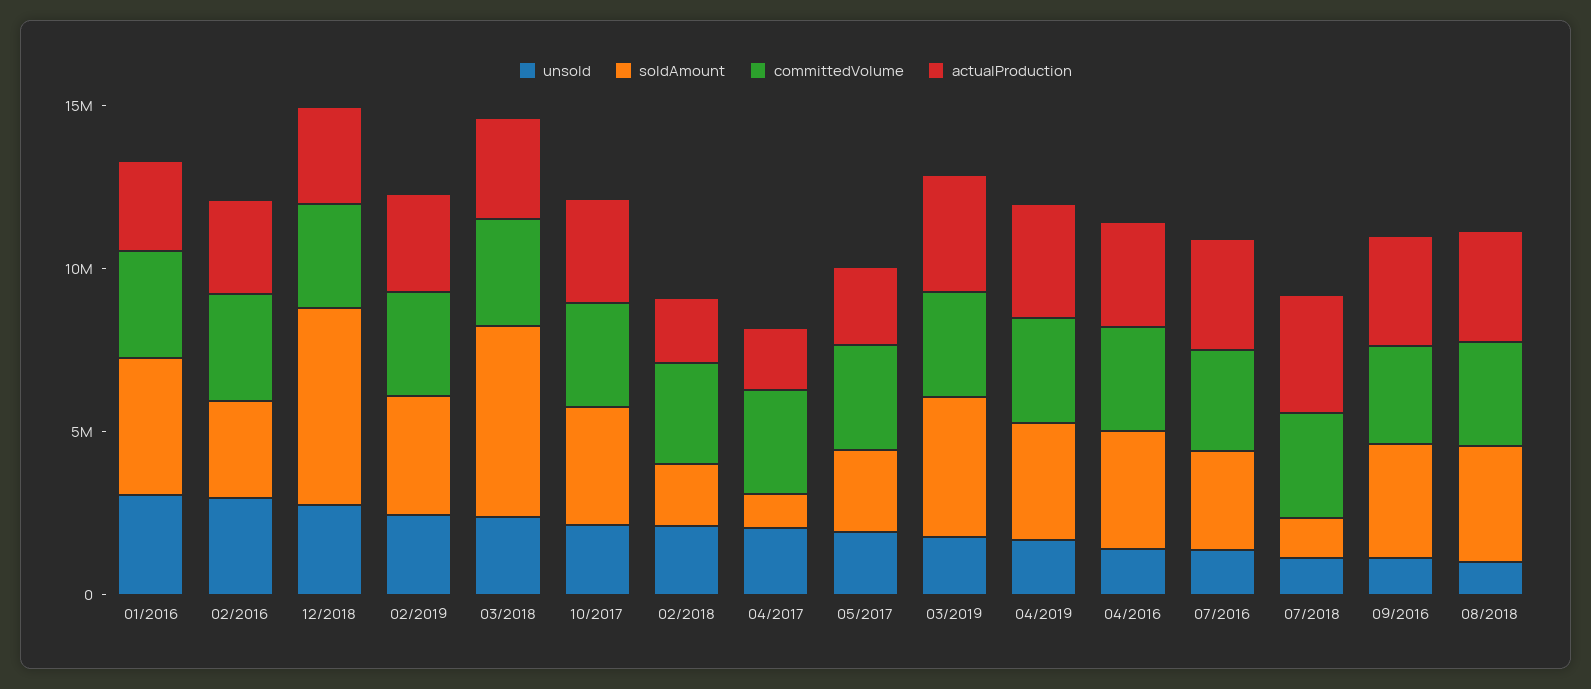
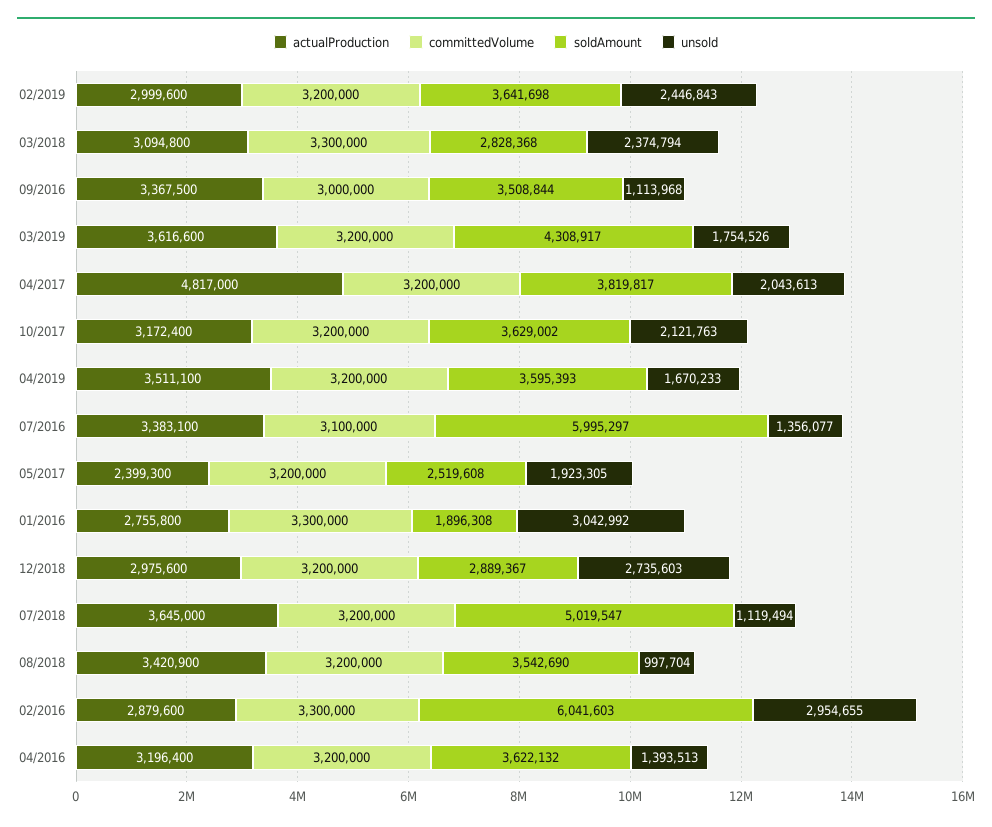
soldAmount, 01/2016: 4000000 -> 1896308
soldAmount, 02/2016: 3000000 -> 6041603
soldAmount, 12/2018: 6000000 -> 2889367
soldAmount, 03/2018: 6000000 -> 2828368
unsold, 02/2018: 2000000 -> none
soldAmount, 02/2018: 2000000 -> none
committedVolume, 02/2018: 3000000 -> none
actualProduction, 02/2018: 2000000 -> none
soldAmount, 04/2017: 1000000 -> 3819817
actualProduction, 04/2017: 2000000 -> 4817000
soldAmount, 07/2016: 3000000 -> 5995297
soldAmount, 07/2018: 1000000 -> 5019547

